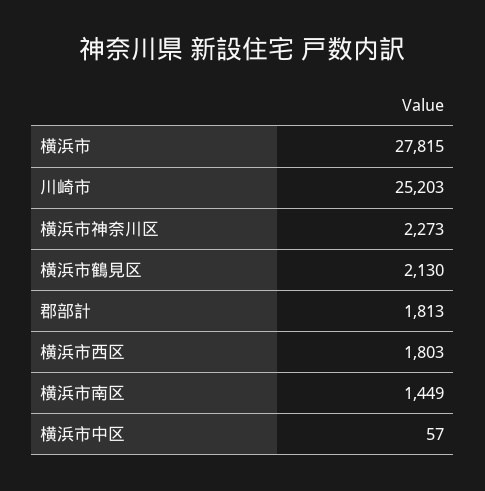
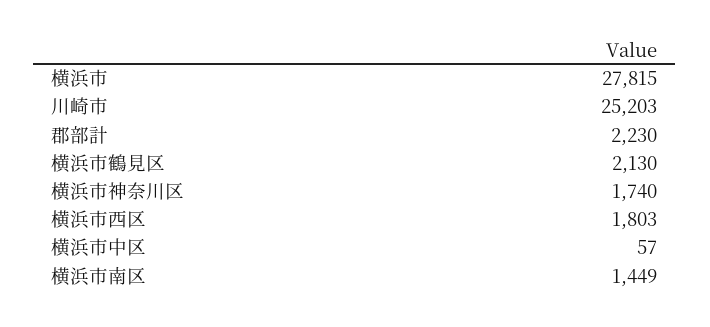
横浜市神奈川区: 2273 -> 1740
郡部計: 1813 -> 2230

